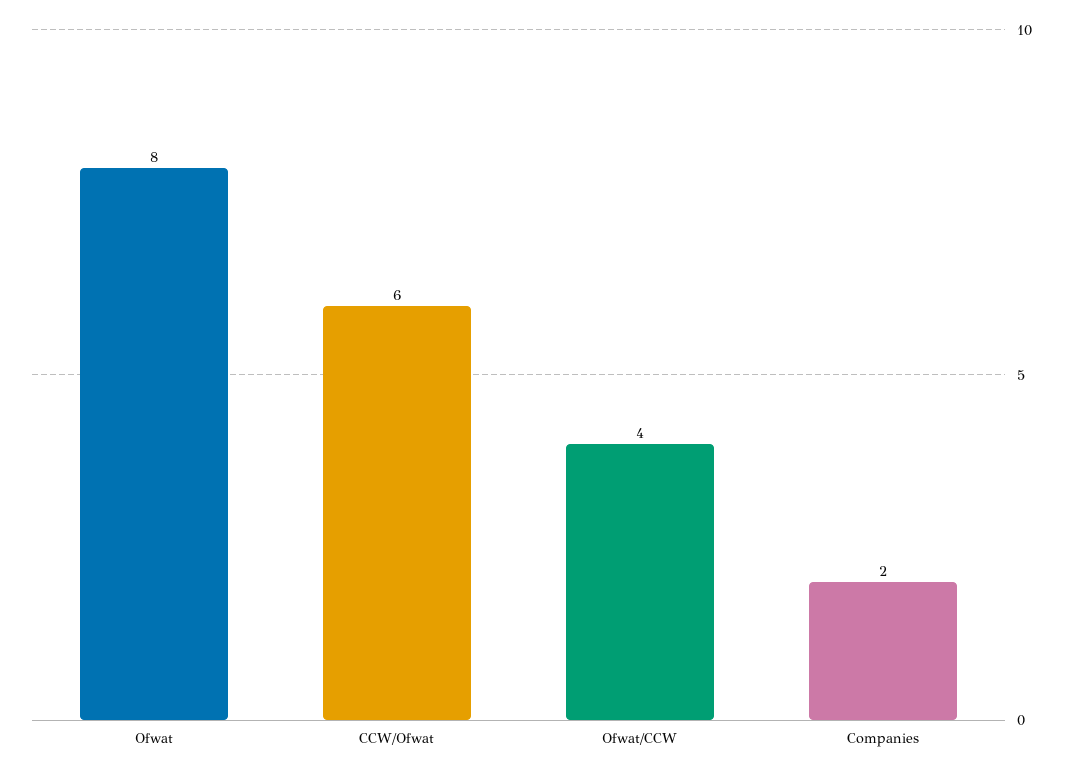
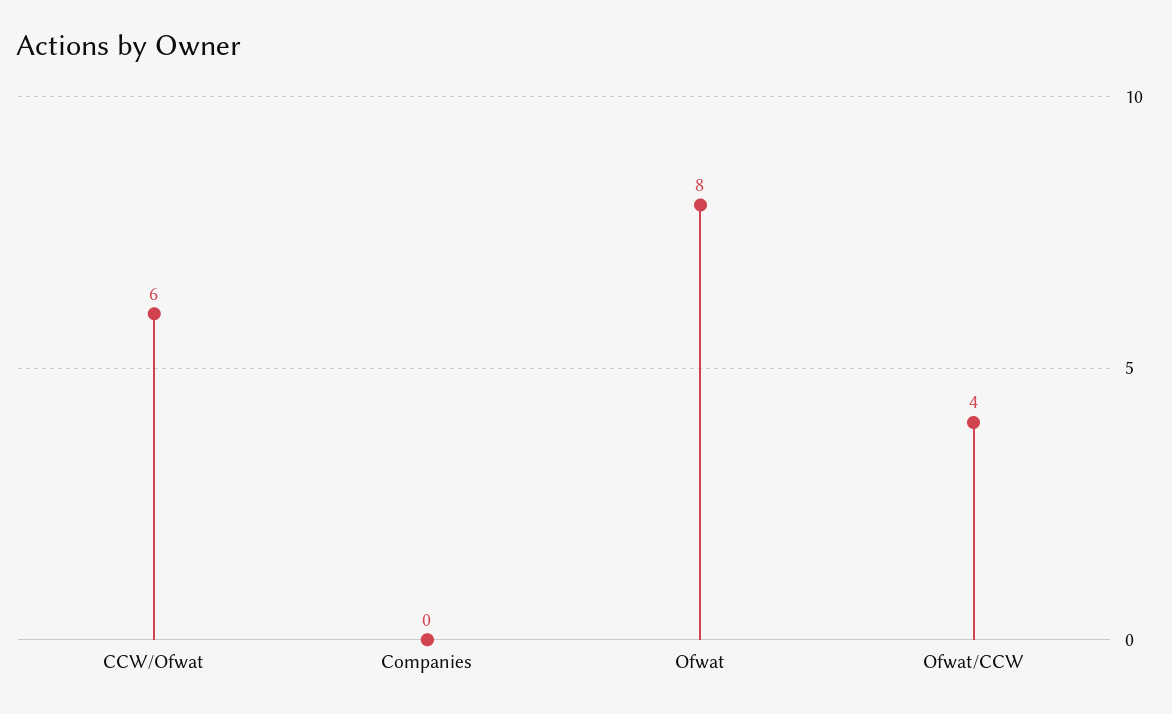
Companies: 2 -> 0

